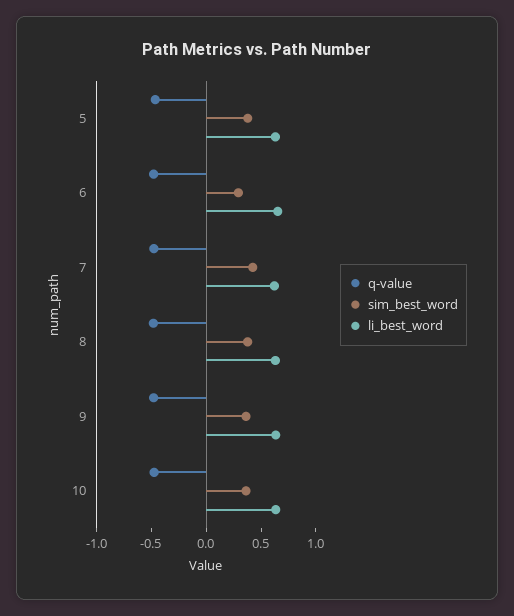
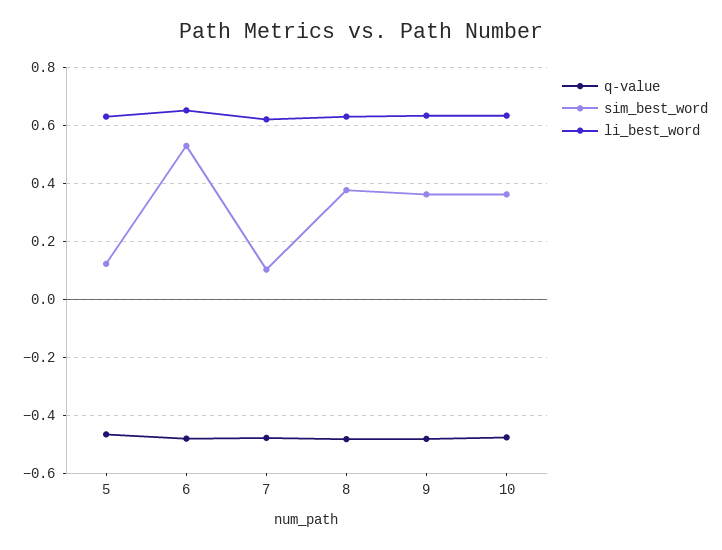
sim_best_word, 5: 0.4 -> 0.125
sim_best_word, 6: 0.3 -> 0.525
sim_best_word, 7: 0.4 -> 0.1

